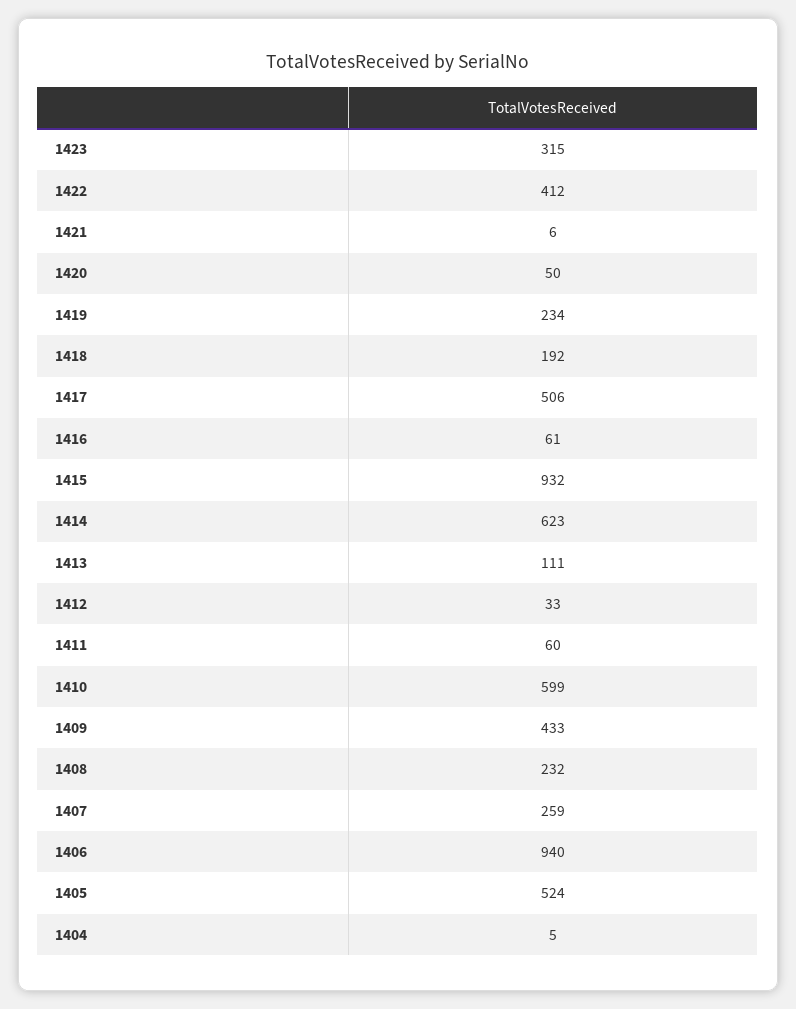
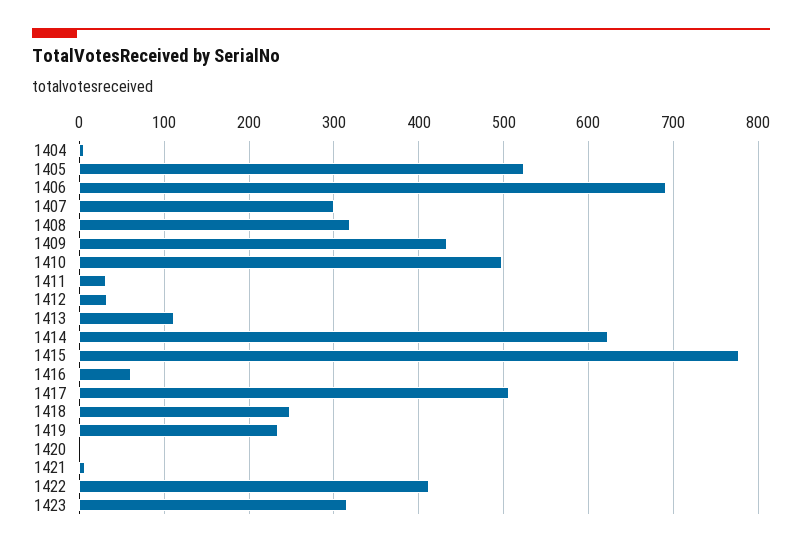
1420: 50 -> 0
1418: 192 -> 250
1415: 932 -> 780
1411: 60 -> 30
1410: 599 -> 500
1408: 232 -> 320
1407: 259 -> 300
1406: 940 -> 690

